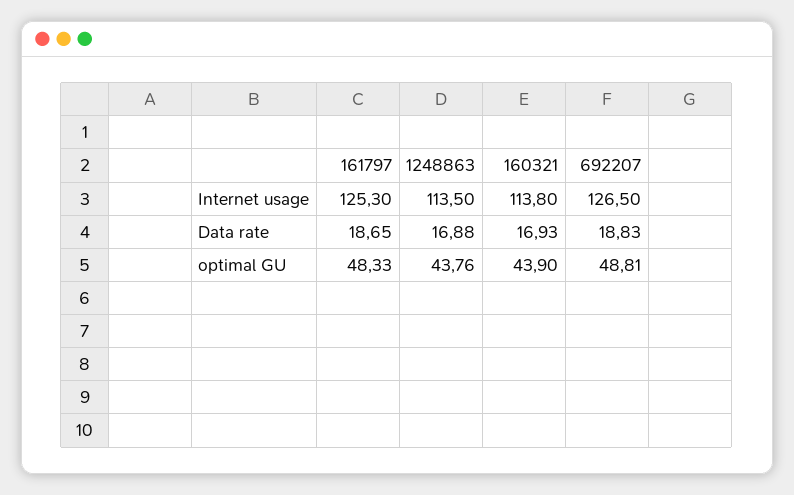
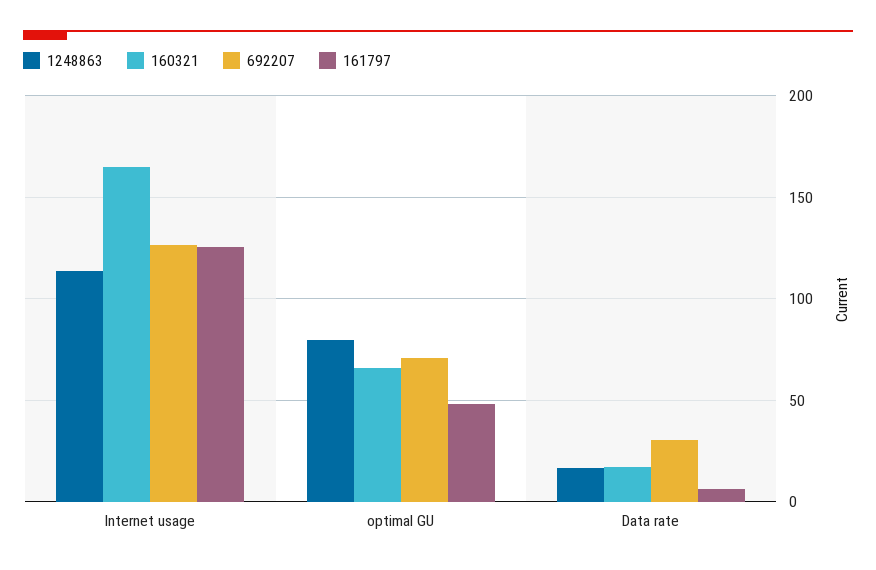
160321, Internet usage: 113.8 -> 165
161797, Data rate: 18.65 -> 5
692207, Data rate: 18.83 -> 30
1248863, optimal GU: 43.76 -> 80
160321, optimal GU: 43.9 -> 65
692207, optimal GU: 48.81 -> 70

